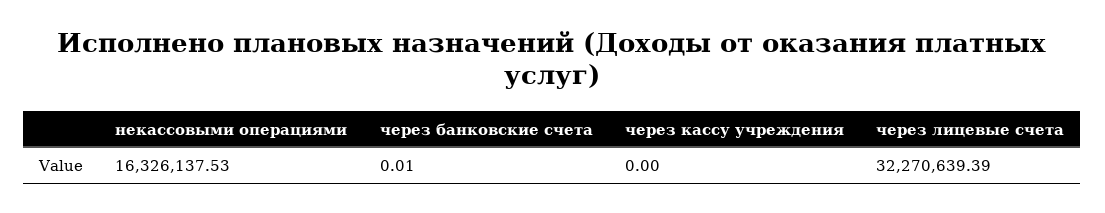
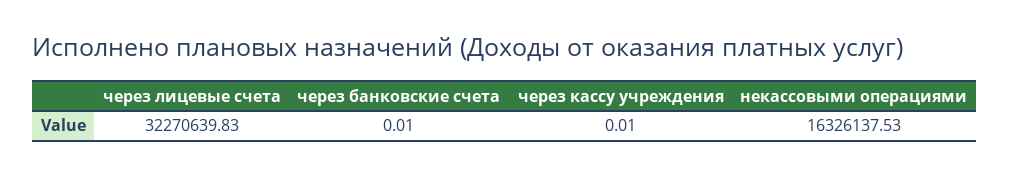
через кассу учреждения: 0 -> 0.01
через лицевые счета: 32270639.39 -> 32270639.83

